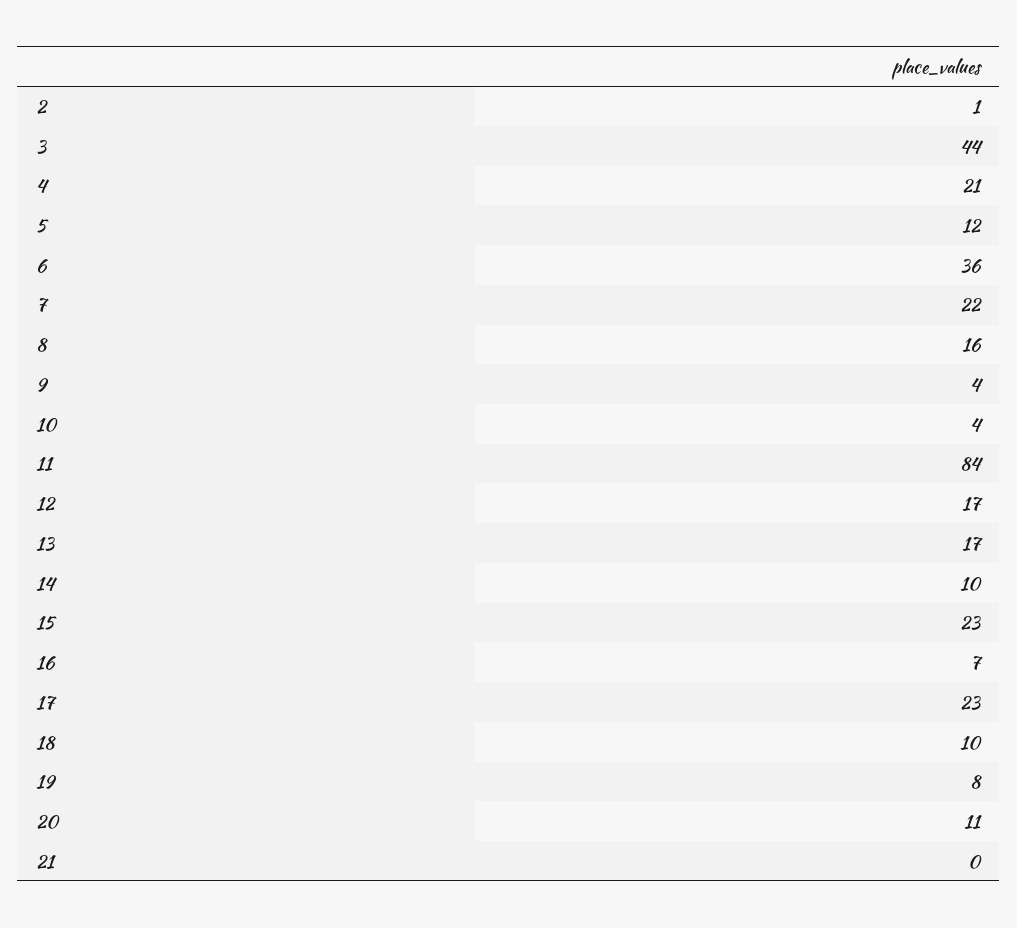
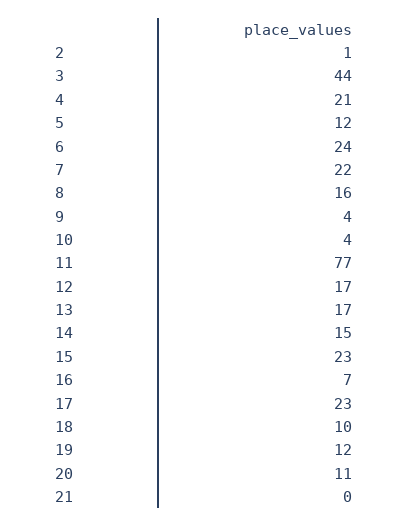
6: 36 -> 24
11: 84 -> 77
14: 10 -> 15
19: 8 -> 12

